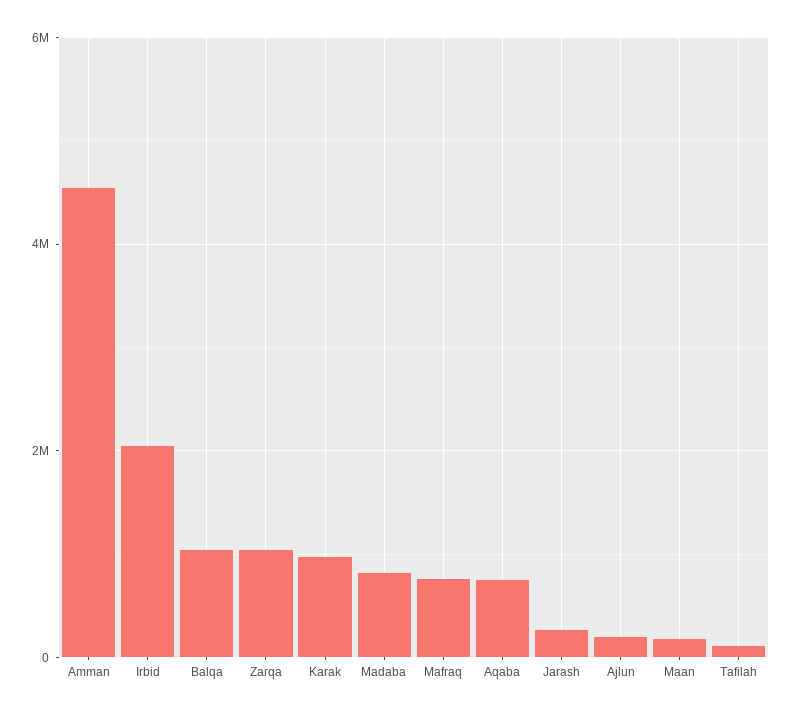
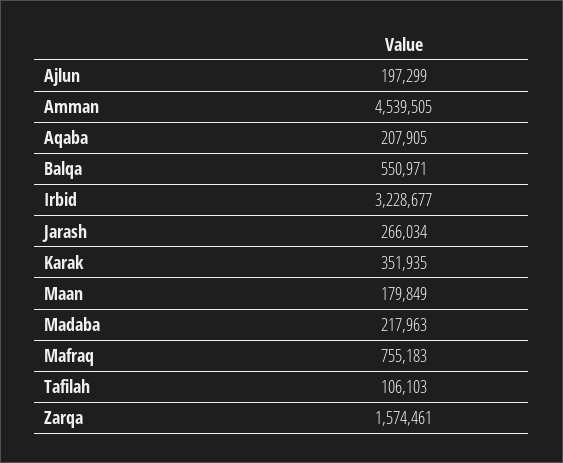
Irbid: 2000000 -> 3228677
Balqa: 1000000 -> 550971
Zarqa: 1000000 -> 1574461
Karak: 1000000 -> 351935
Madaba: 800000 -> 217963
Aqaba: 800000 -> 207905

